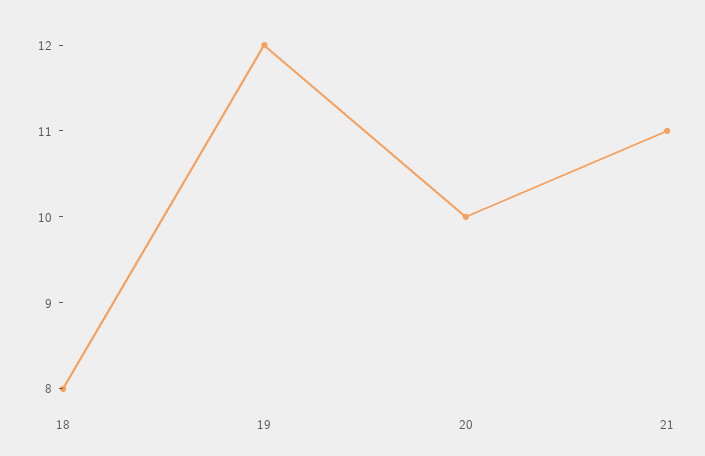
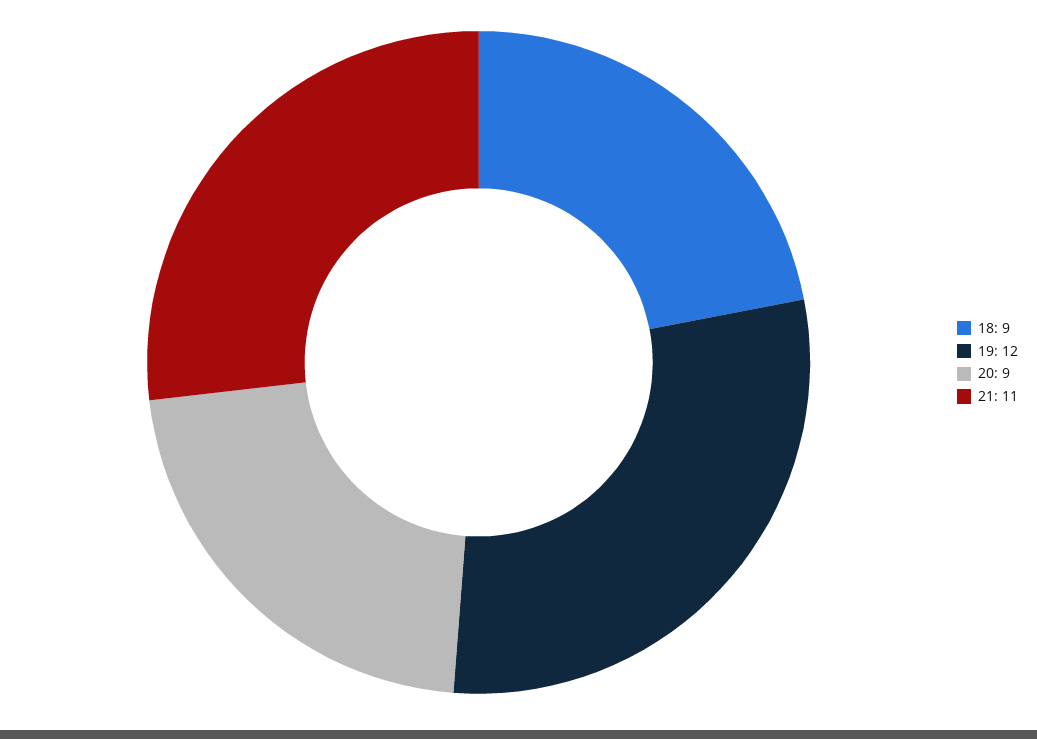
18: 8 -> 9
20: 10 -> 9

